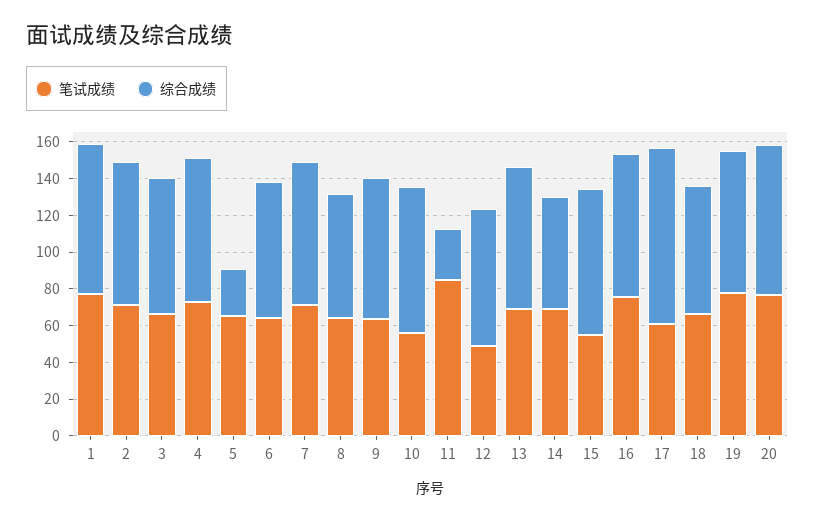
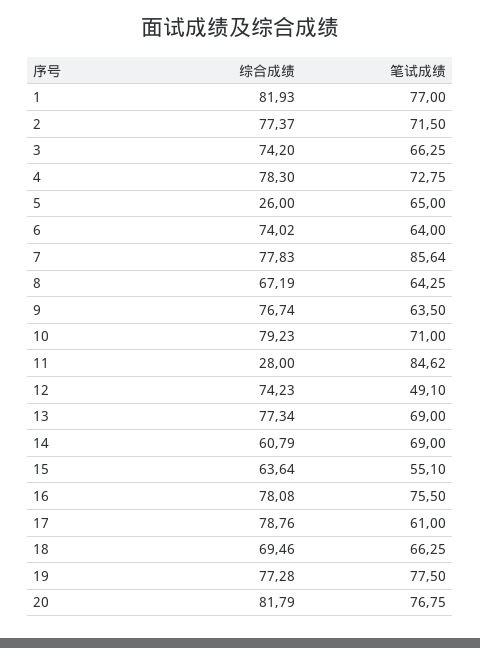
笔试成绩, 7: 70 -> 85.64
笔试成绩, 10: 55 -> 71
综合成绩, 15: 80 -> 63.64
综合成绩, 17: 95 -> 78.76

